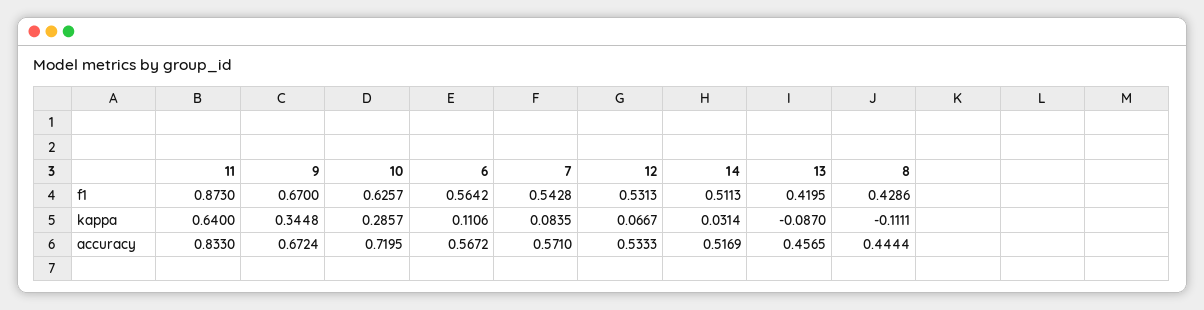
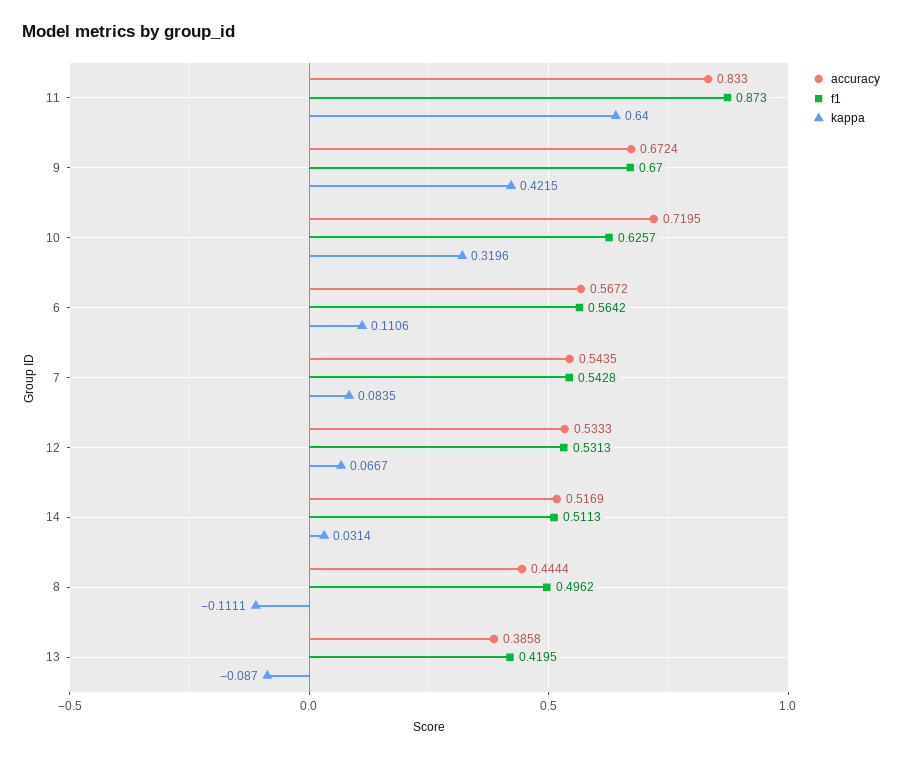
f1, 8: 0.4286 -> 0.4962
kappa, 9: 0.3448 -> 0.4215
kappa, 10: 0.2857 -> 0.3196
accuracy, 7: 0.571 -> 0.5435
accuracy, 13: 0.4565 -> 0.3858

